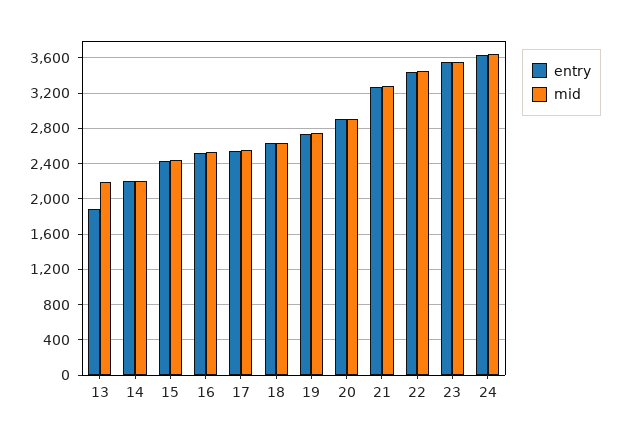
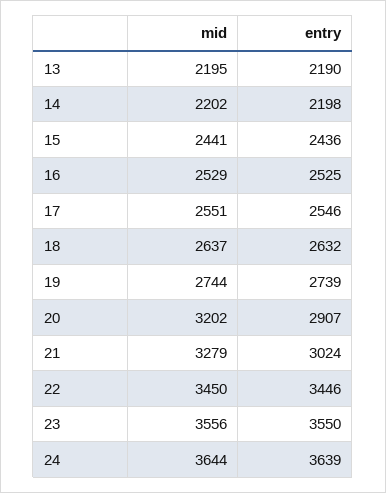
entry, 13: 1900 -> 2190
mid, 20: 2900 -> 3202
entry, 21: 3300 -> 3024

